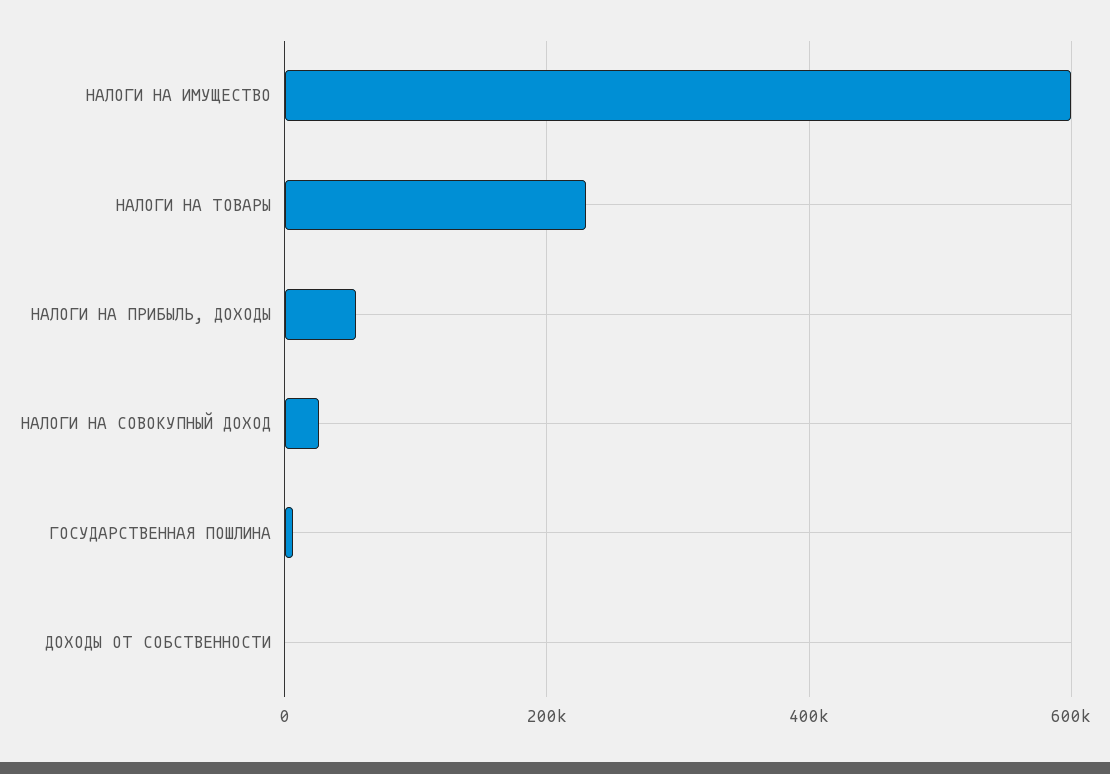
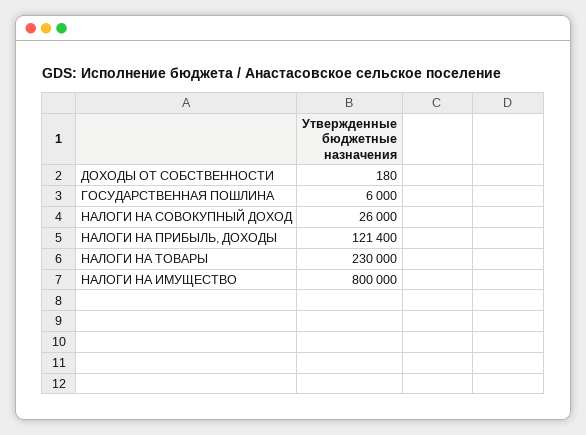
НАЛОГИ НА ИМУЩЕСТВО: 600000 -> 800000
НАЛОГИ НА ПРИБЫЛЬ, ДОХОДЫ: 60000 -> 121400

